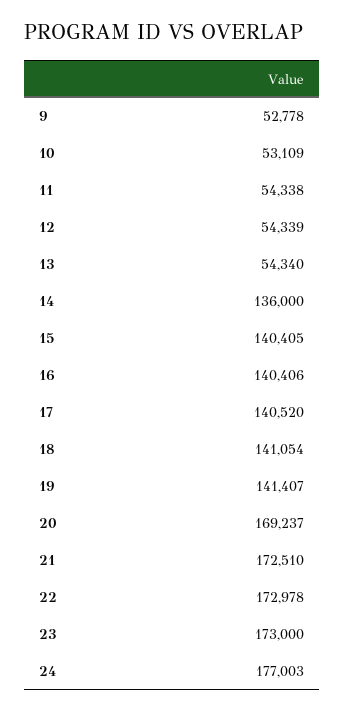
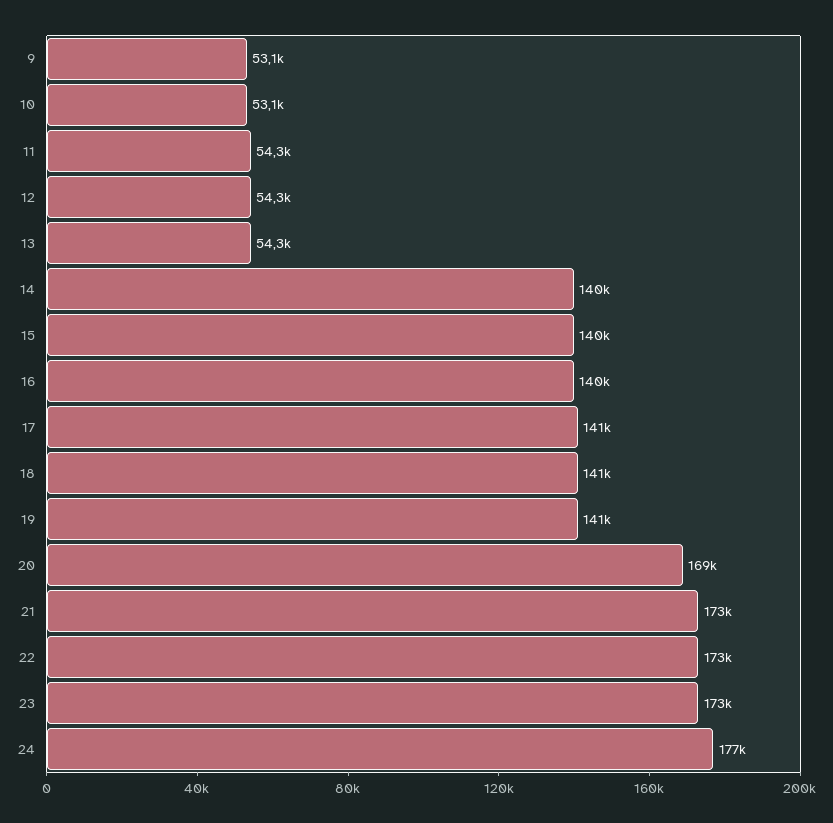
9: 52778 -> 53100
14: 136000 -> 140000

